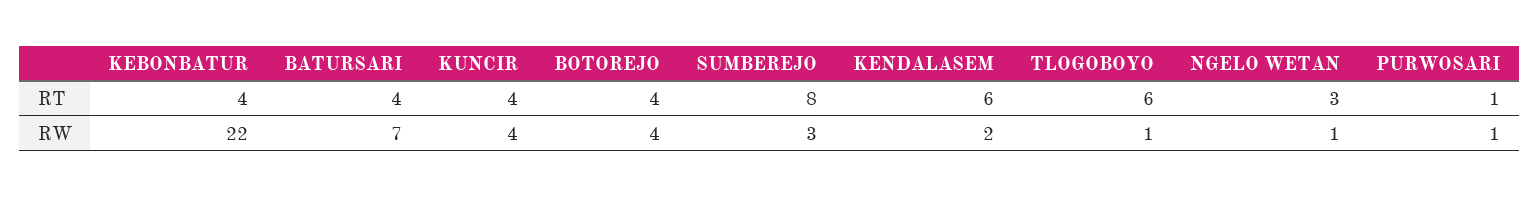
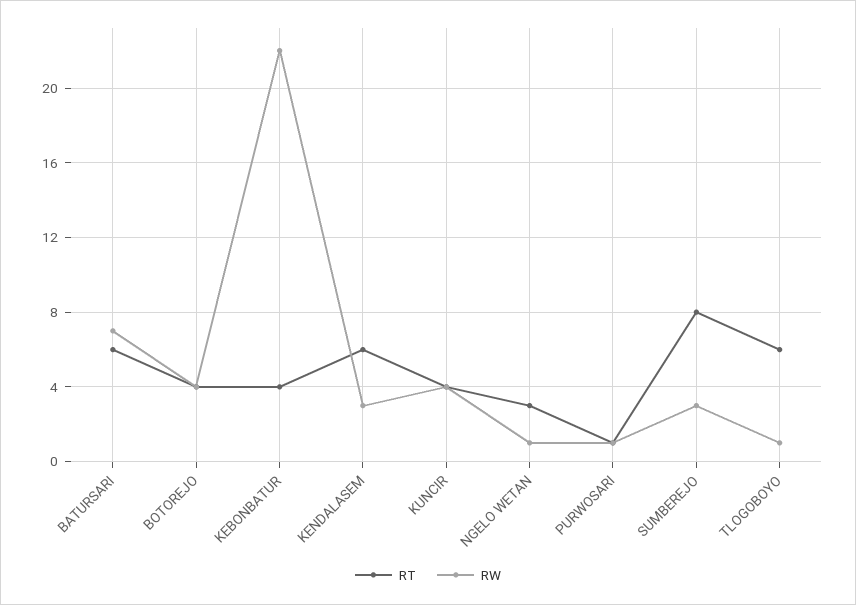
RT, BATURSARI: 4 -> 6
RW, KENDALASEM: 2 -> 3

